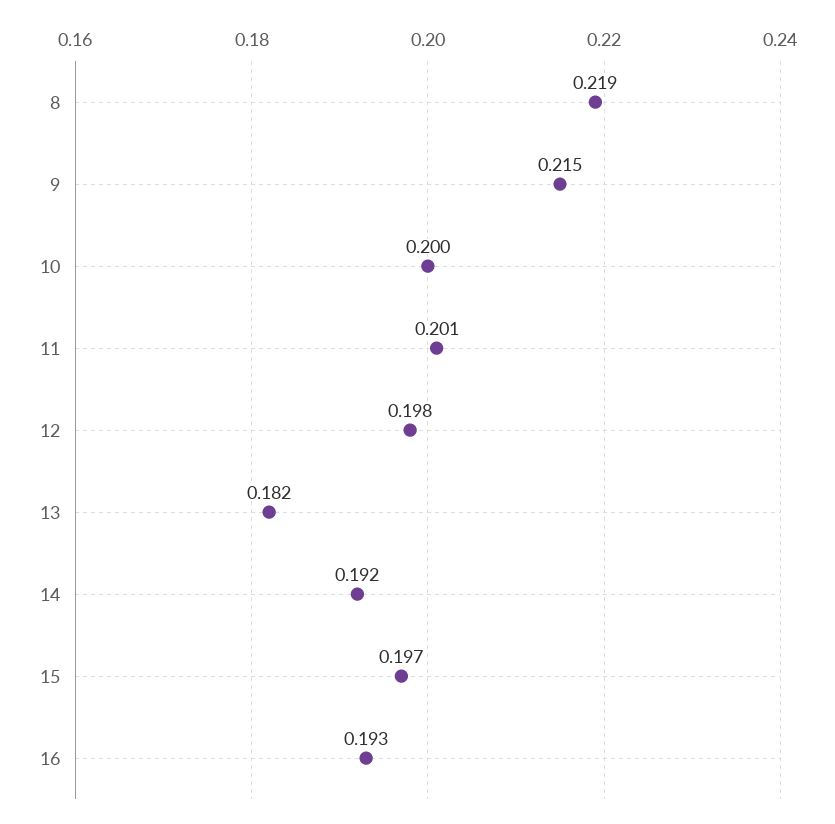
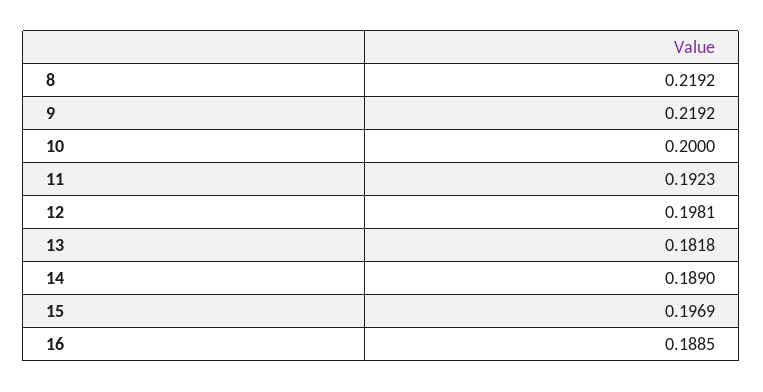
9: 0.215 -> 0.2192
11: 0.201 -> 0.1923
14: 0.192 -> 0.189
16: 0.193 -> 0.1885

